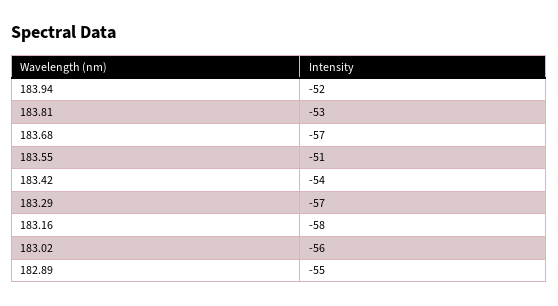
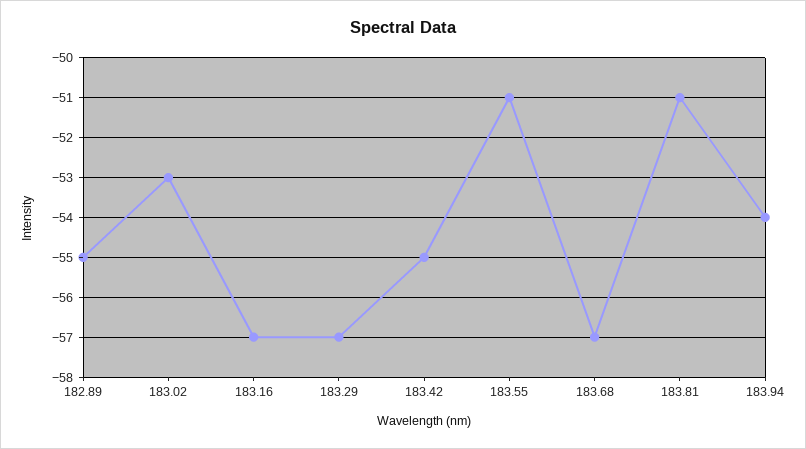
183.94: -52 -> -54
183.81: -53 -> -51
183.42: -54 -> -55
183.16: -58 -> -57
183.02: -56 -> -53

